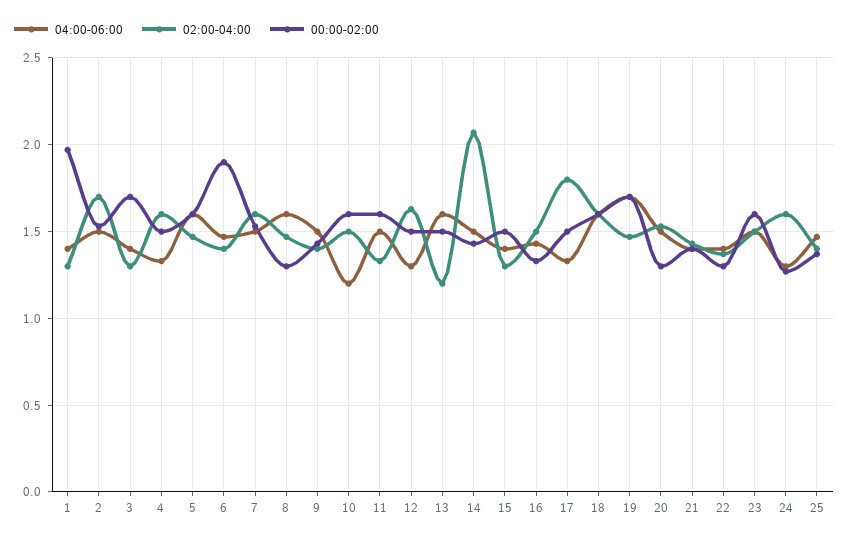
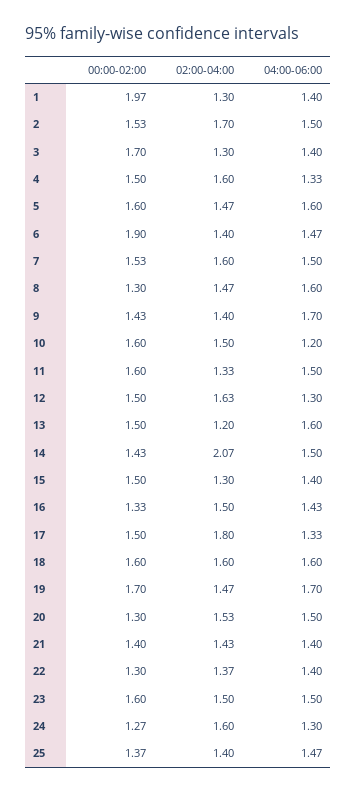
04:00-06:00, 9: 1.5 -> 1.7

